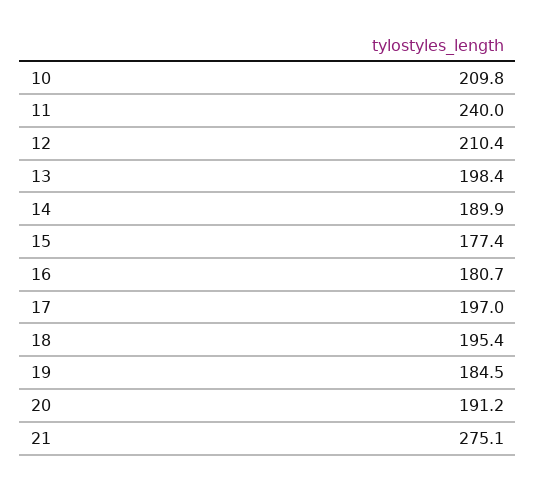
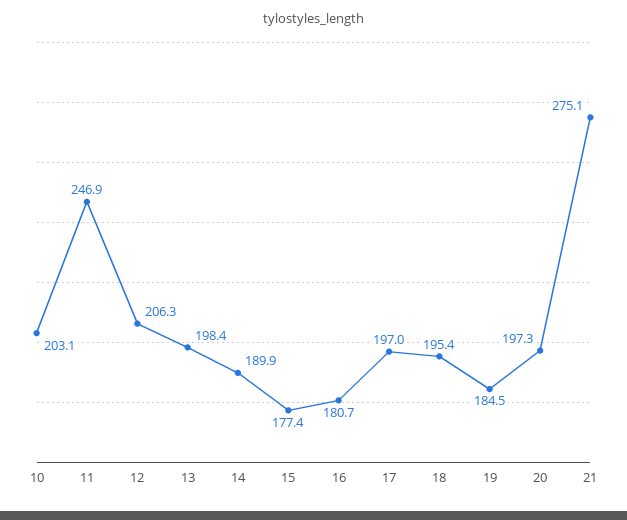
10: 209.8 -> 203.1
11: 240 -> 246.9
12: 210.4 -> 206.3
20: 191.2 -> 197.3

